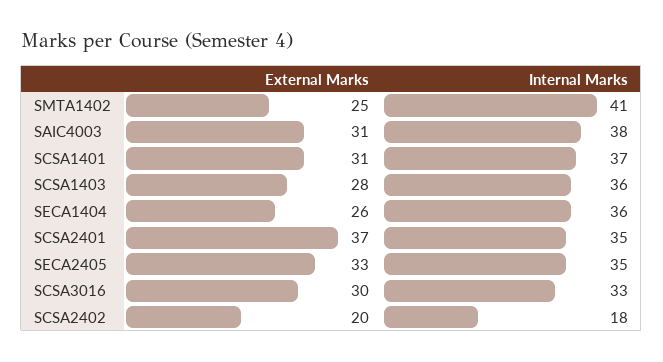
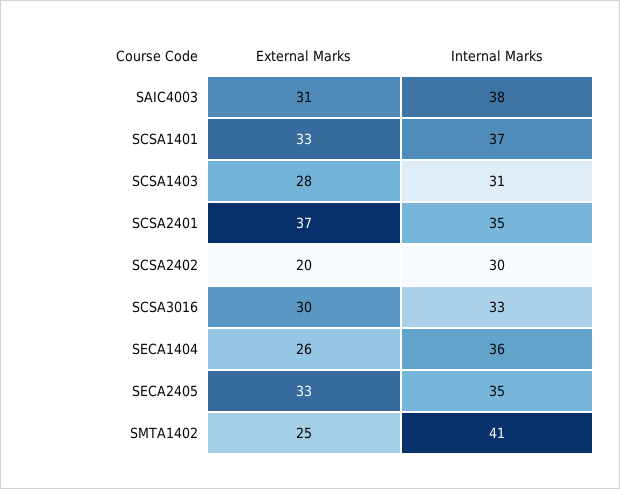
External Marks, SCSA1401: 31 -> 33
Internal Marks, SCSA1403: 36 -> 31
Internal Marks, SCSA2402: 18 -> 30

